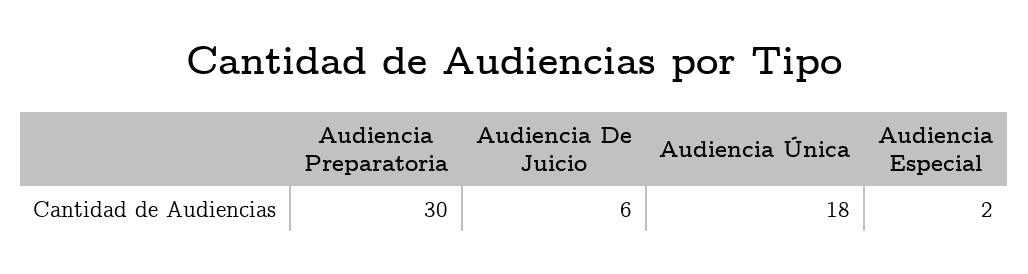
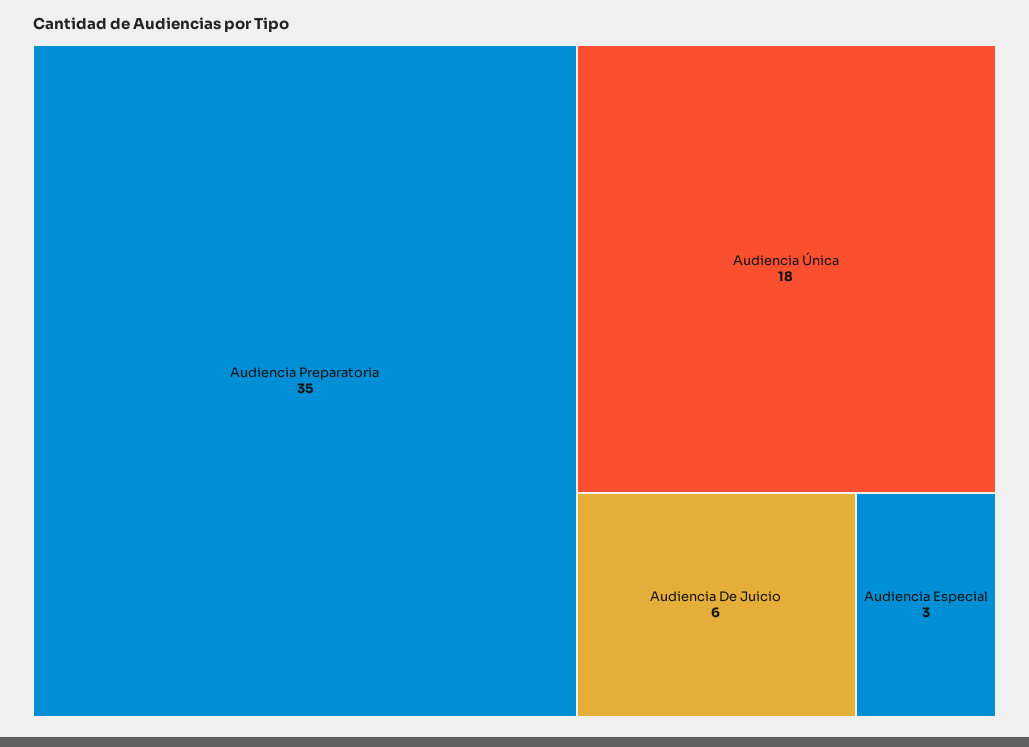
Audiencia Preparatoria: 30 -> 35
Audiencia Especial: 2 -> 3

